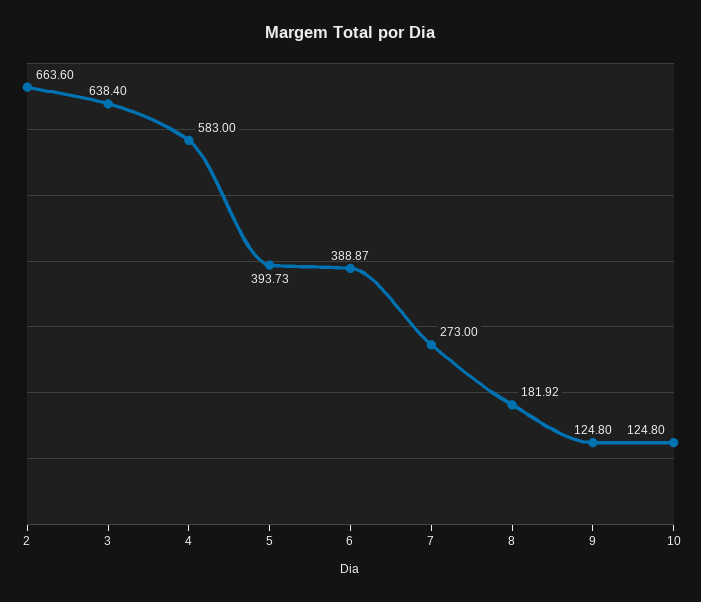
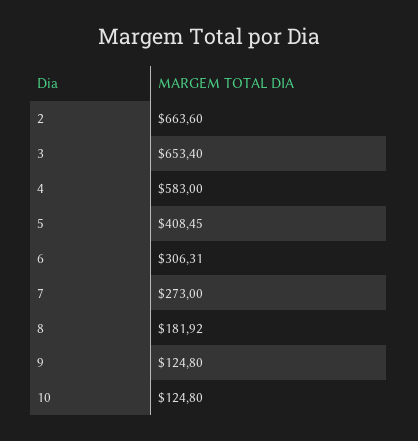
3: 638.4 -> 653.4
5: 393.73 -> 408.45
6: 388.87 -> 306.31

